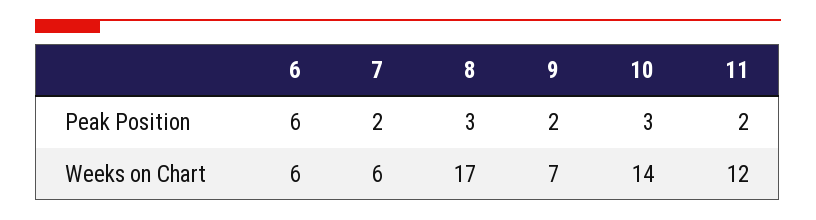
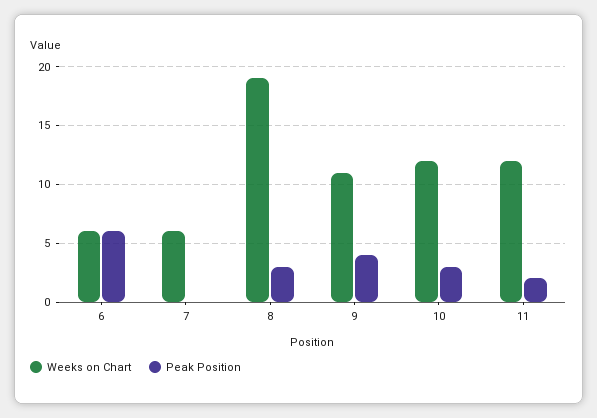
Peak Position, 7: 2 -> 0
Peak Position, 9: 2 -> 4
Weeks on Chart, 8: 17 -> 19
Weeks on Chart, 9: 7 -> 11
Weeks on Chart, 10: 14 -> 12

